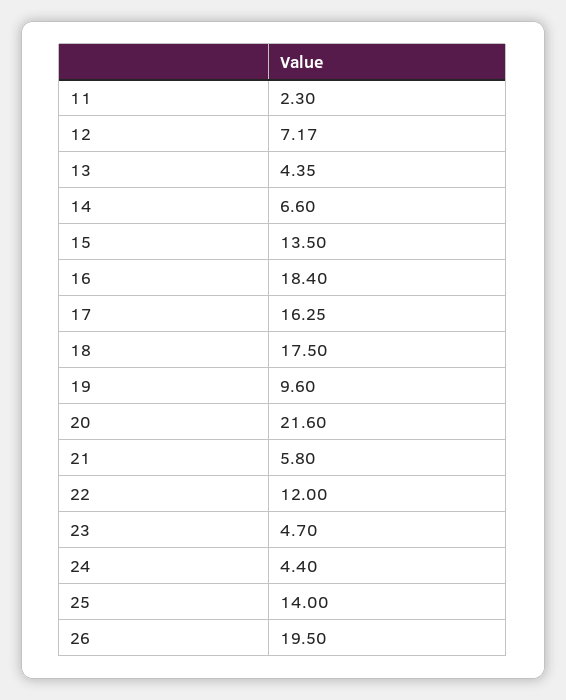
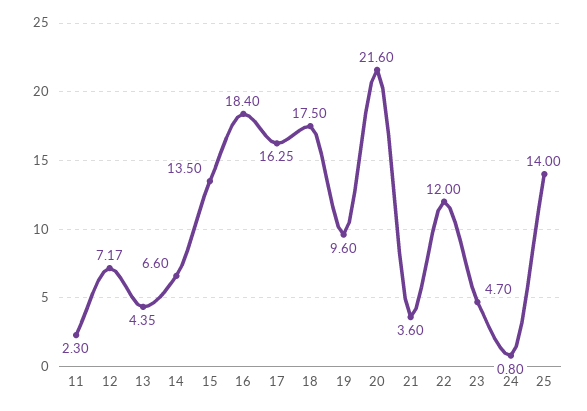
21: 5.8 -> 3.6
24: 4.4 -> 0.8
26: 19.5 -> none

